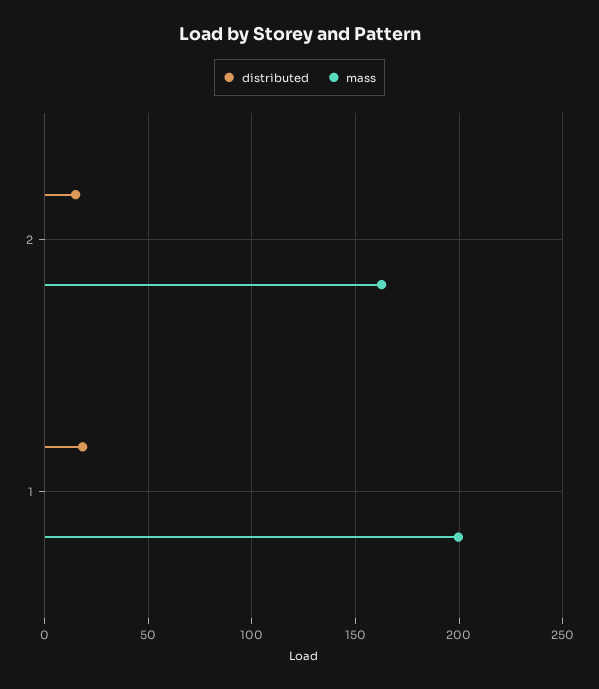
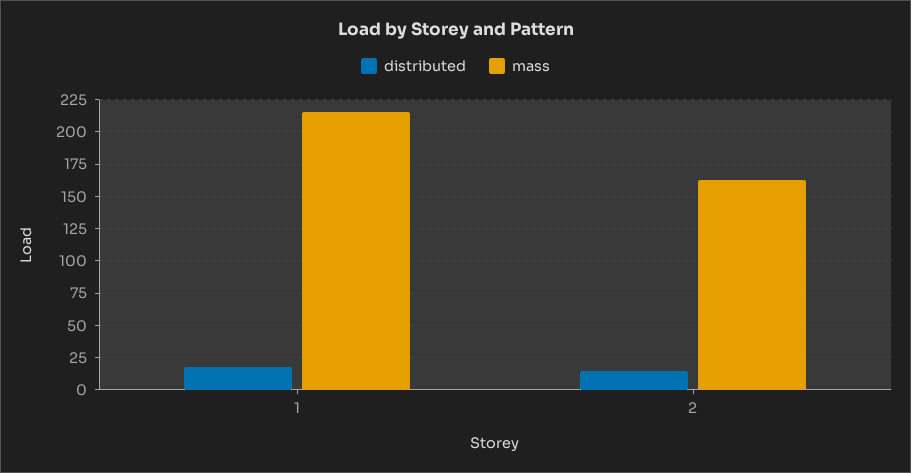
mass, 1: 200 -> 215

